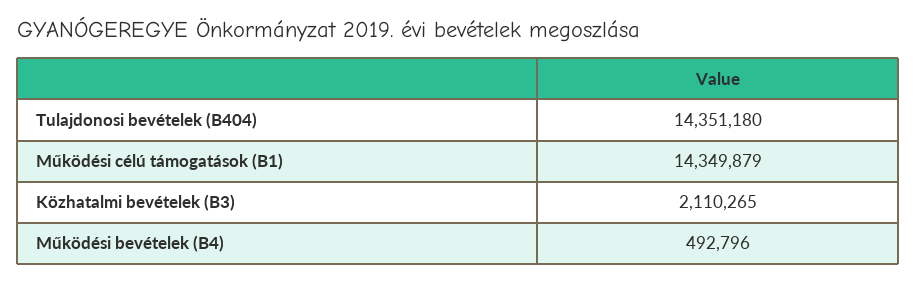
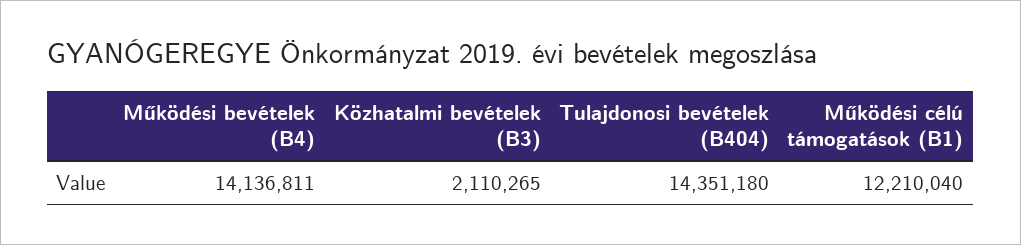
Működési célú támogatások (B1): 14349879 -> 12210040
Működési bevételek (B4): 492796 -> 14136811

